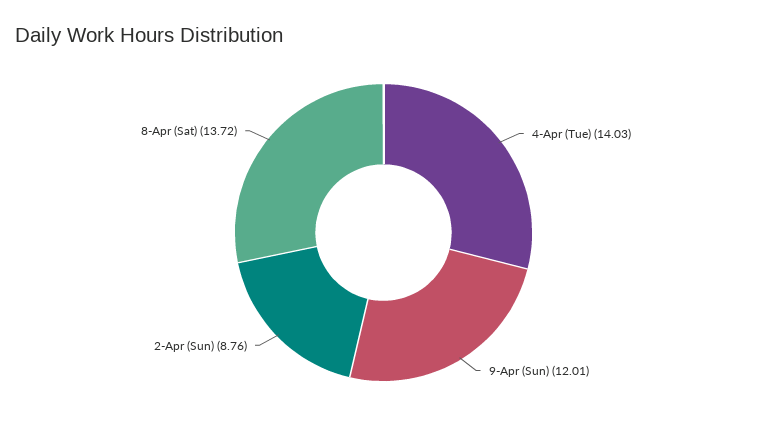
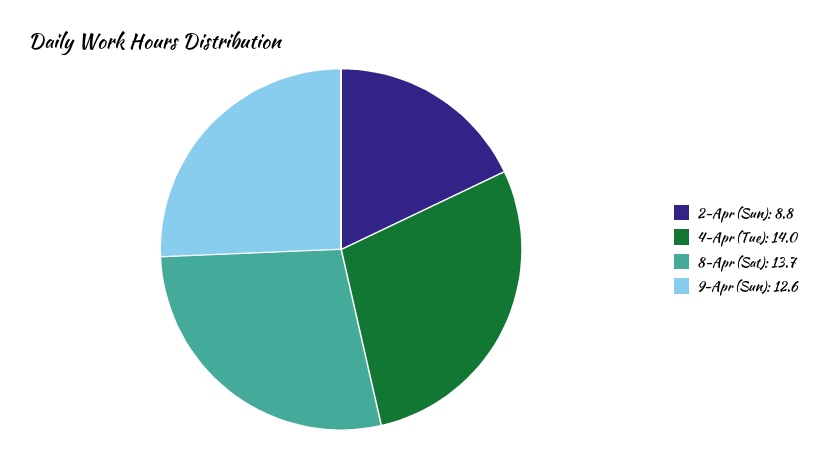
9-Apr (Sun): 12.01 -> 12.6

